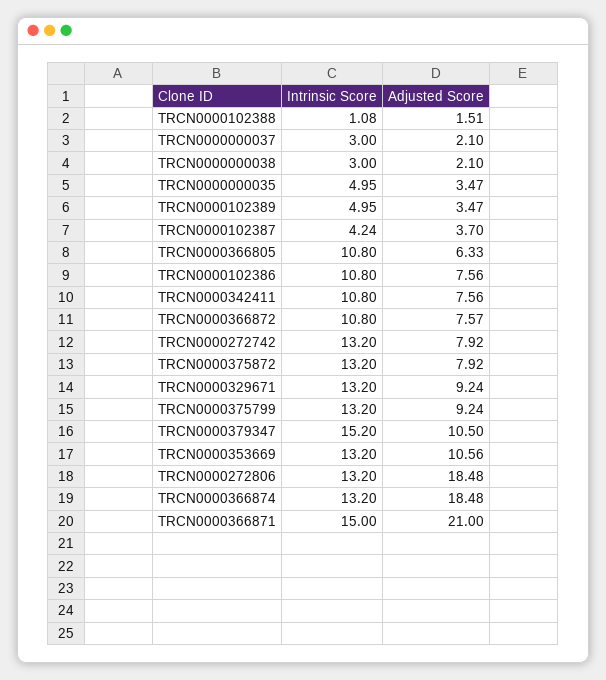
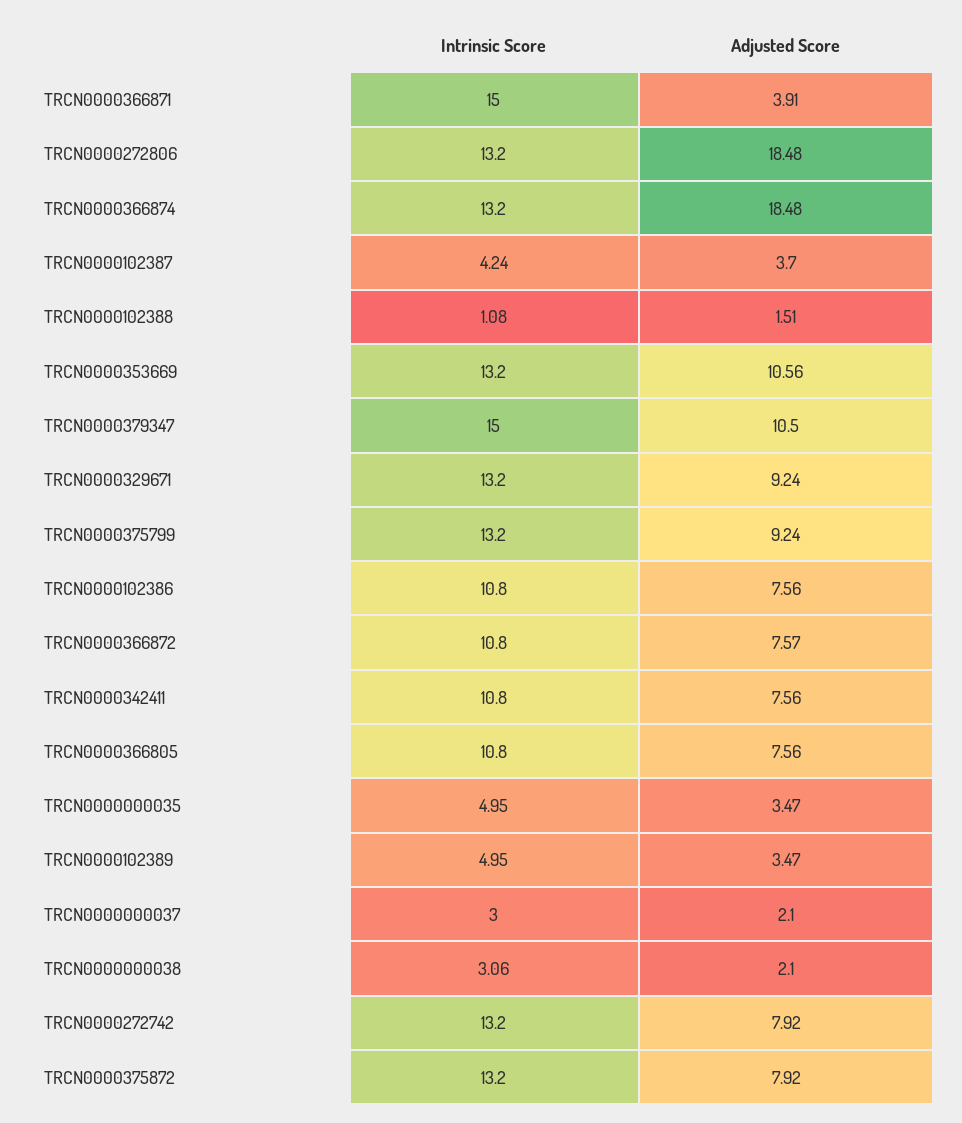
Intrinsic Score, TRCN0000000038: 3 -> 3.06
Adjusted Score, TRCN0000366805: 6.33 -> 7.56
Intrinsic Score, TRCN0000379347: 15.2 -> 15
Adjusted Score, TRCN0000366871: 21 -> 3.91

